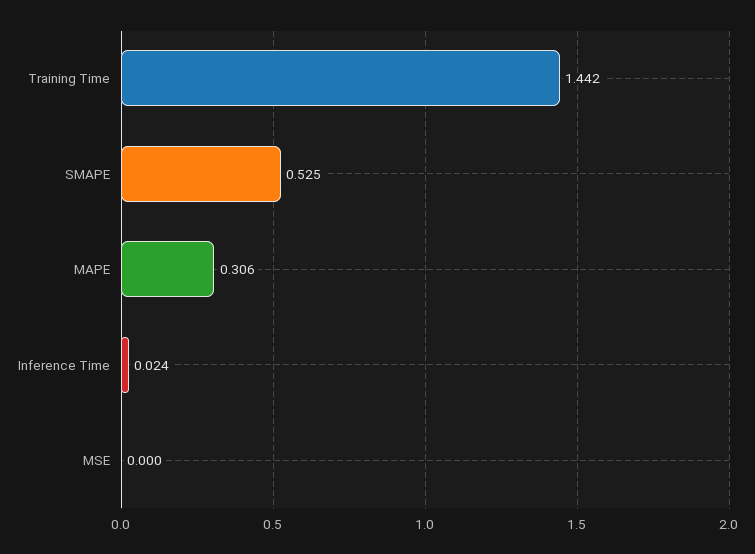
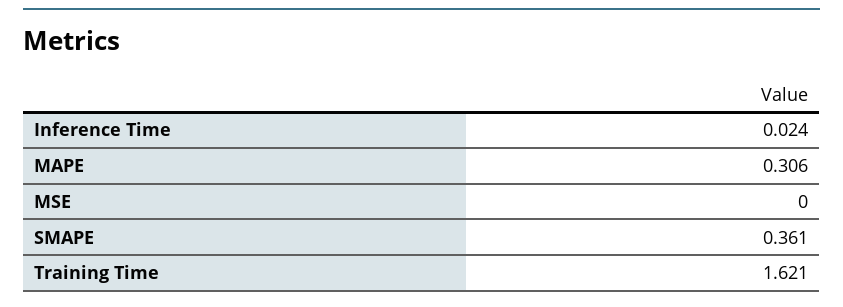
Training Time: 1.442 -> 1.621
SMAPE: 0.525 -> 0.361

